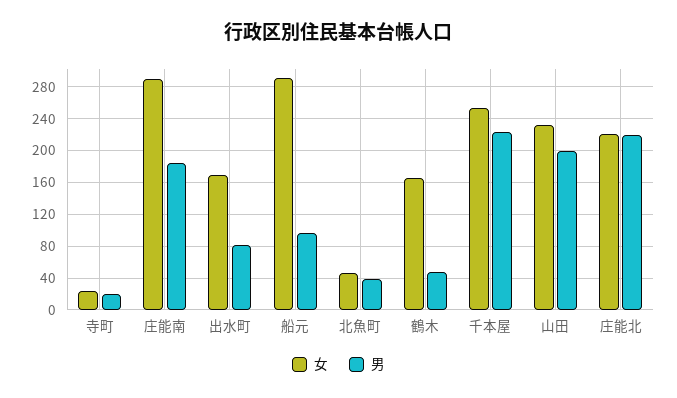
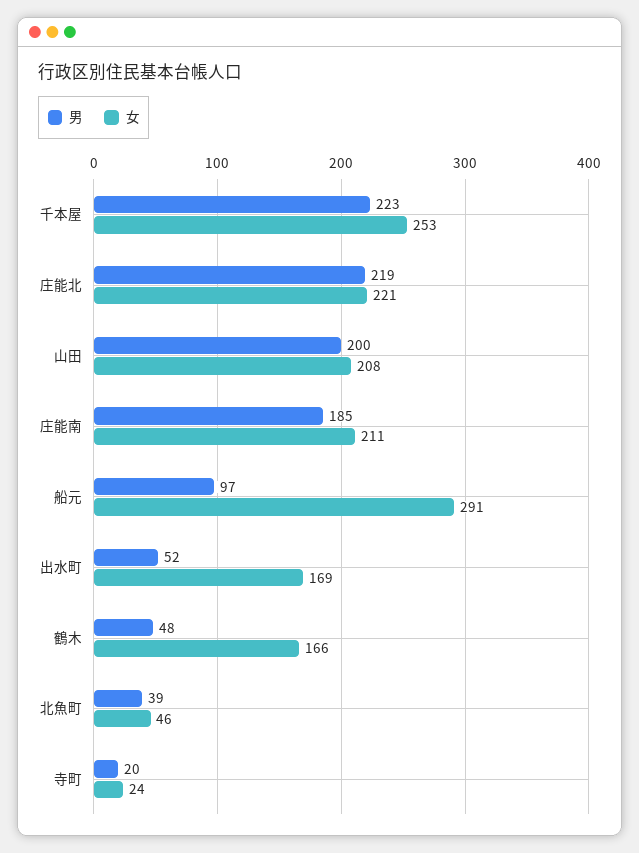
女, 庄能南: 290 -> 211
男, 出水町: 80 -> 52
女, 山田: 230 -> 208

